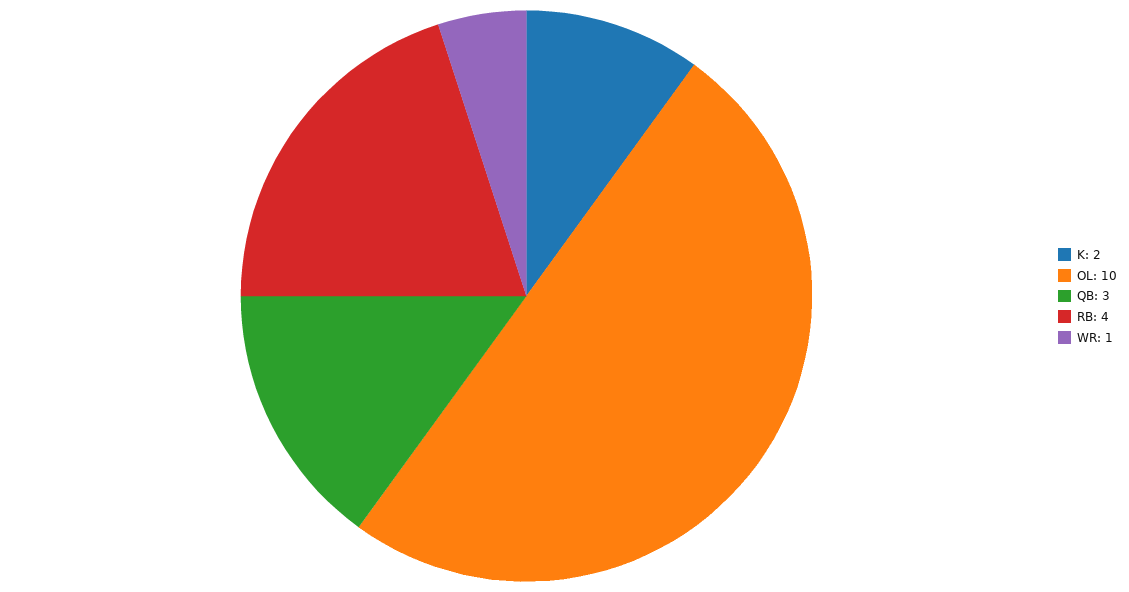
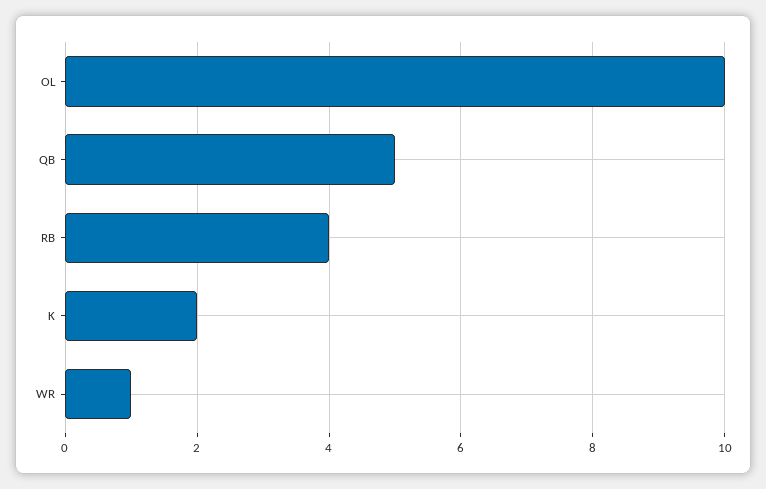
QB: 3 -> 5

